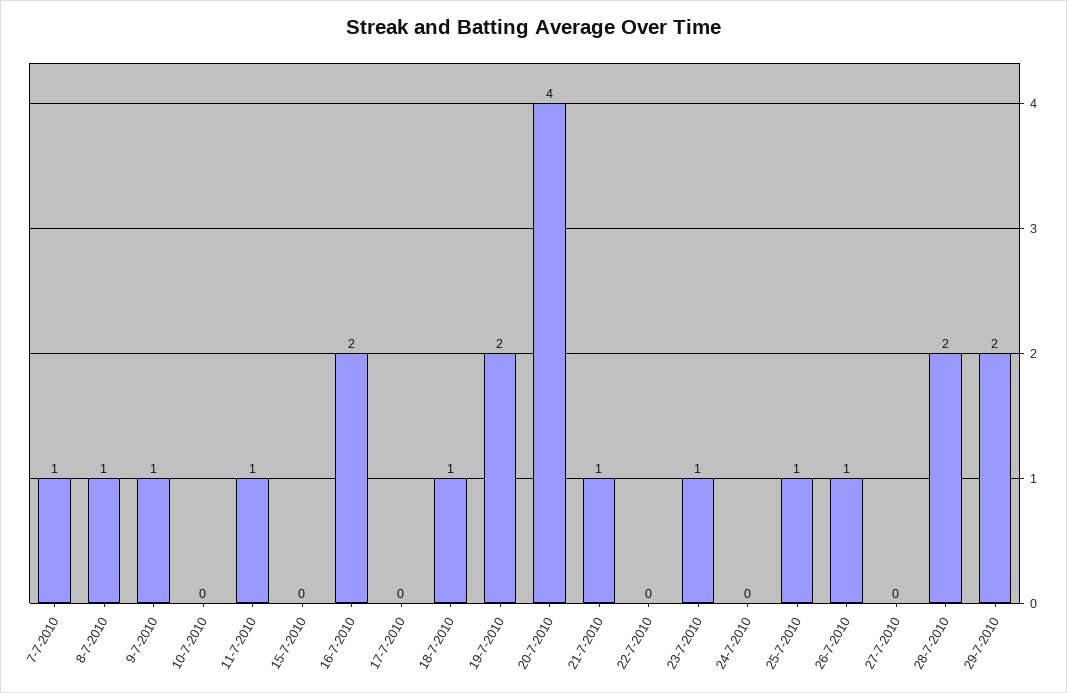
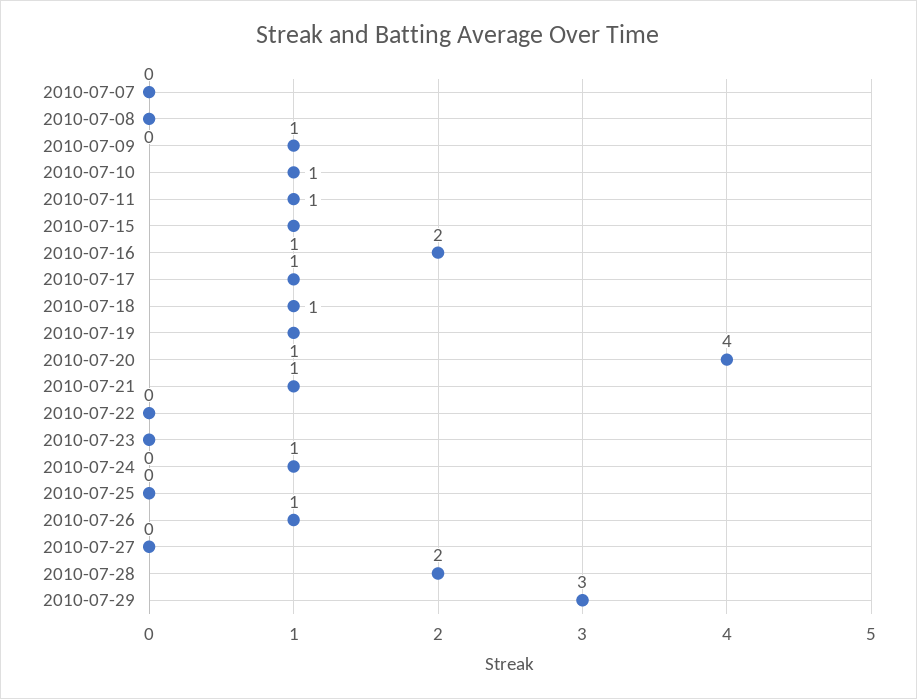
7-7-2010: 1 -> 0
8-7-2010: 1 -> 0
10-7-2010: 0 -> 1
15-7-2010: 0 -> 1
17-7-2010: 0 -> 1
19-7-2010: 2 -> 1
23-7-2010: 1 -> 0
24-7-2010: 0 -> 1
25-7-2010: 1 -> 0
29-7-2010: 2 -> 3

